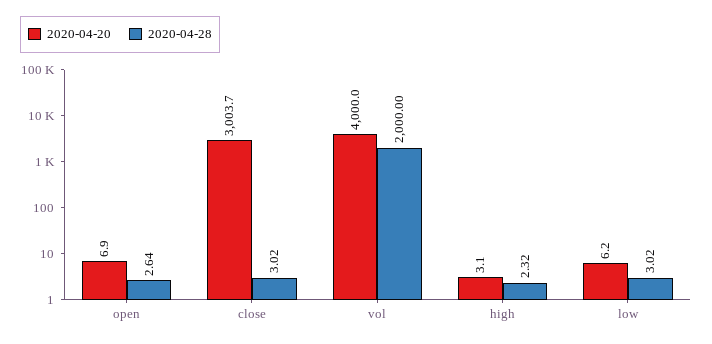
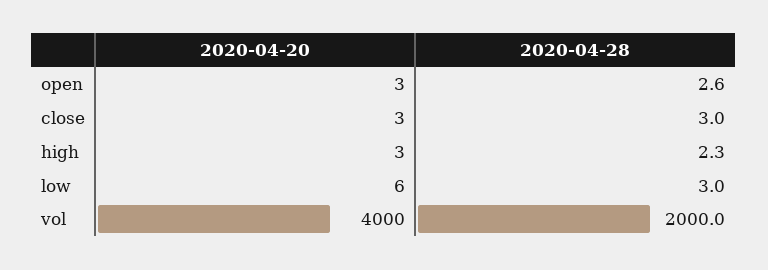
2020-04-20, open: 6.9 -> 3
2020-04-20, close: 3003.7 -> 3

